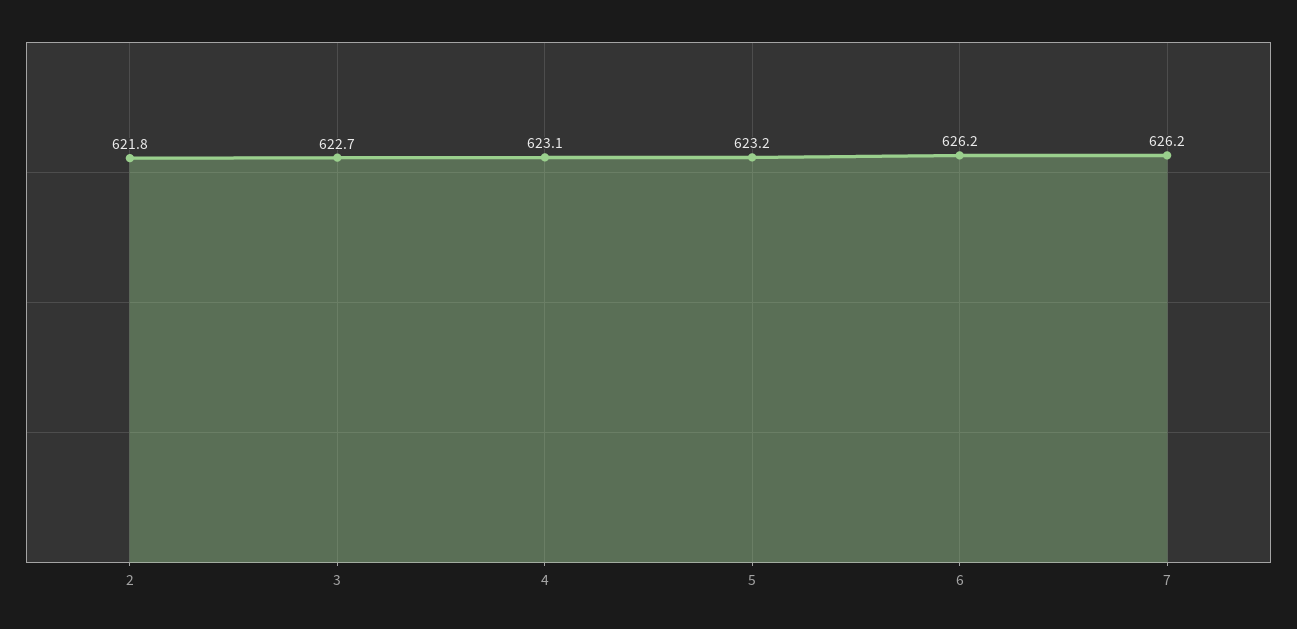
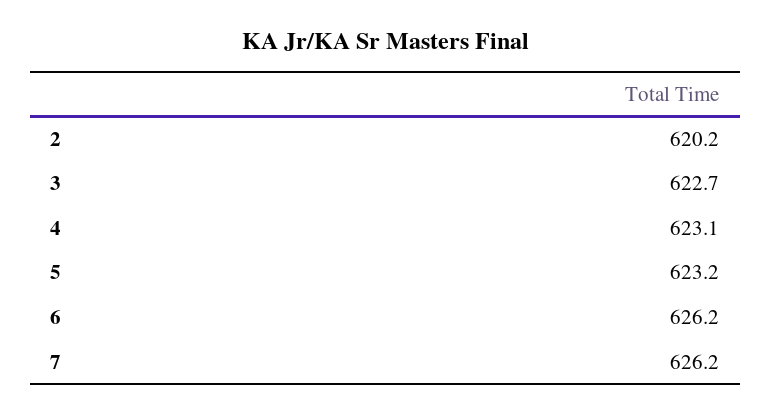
2: 621.8 -> 620.2

